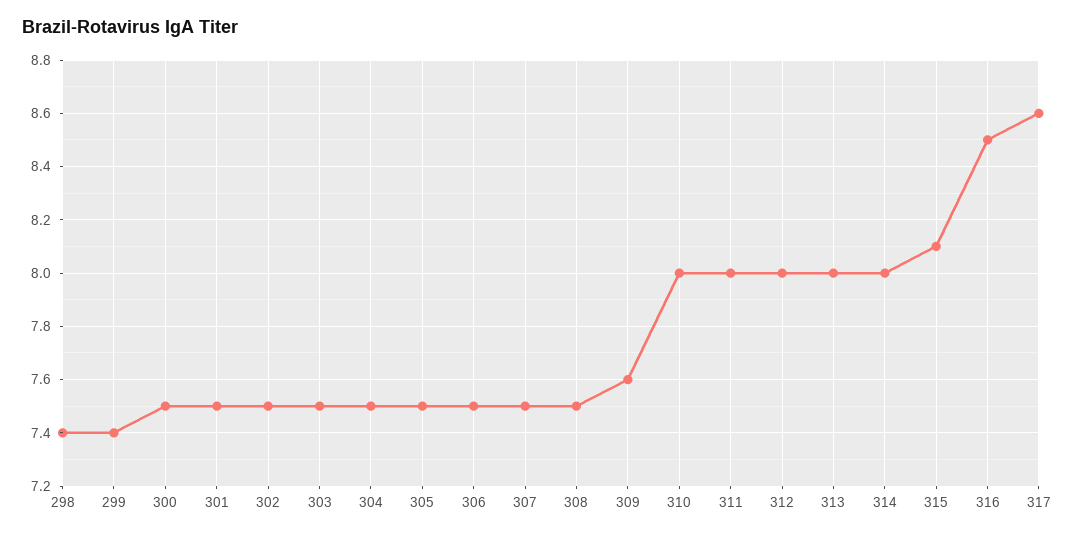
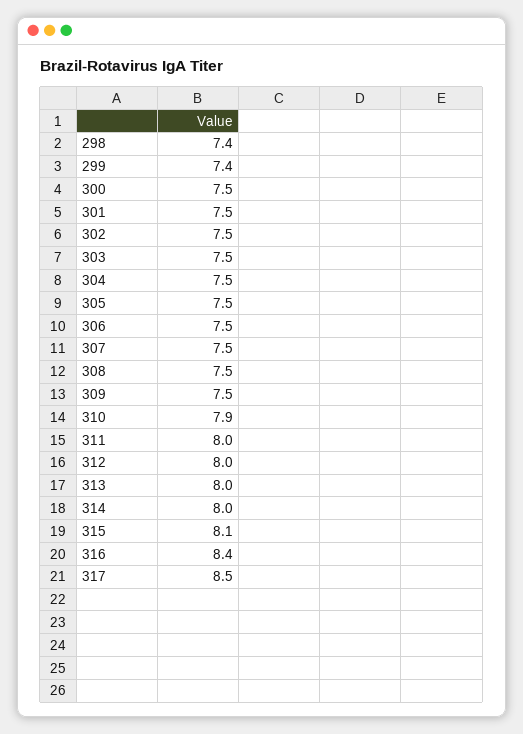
309: 7.6 -> 7.5
310: 8 -> 7.9
316: 8.5 -> 8.4
317: 8.6 -> 8.5

